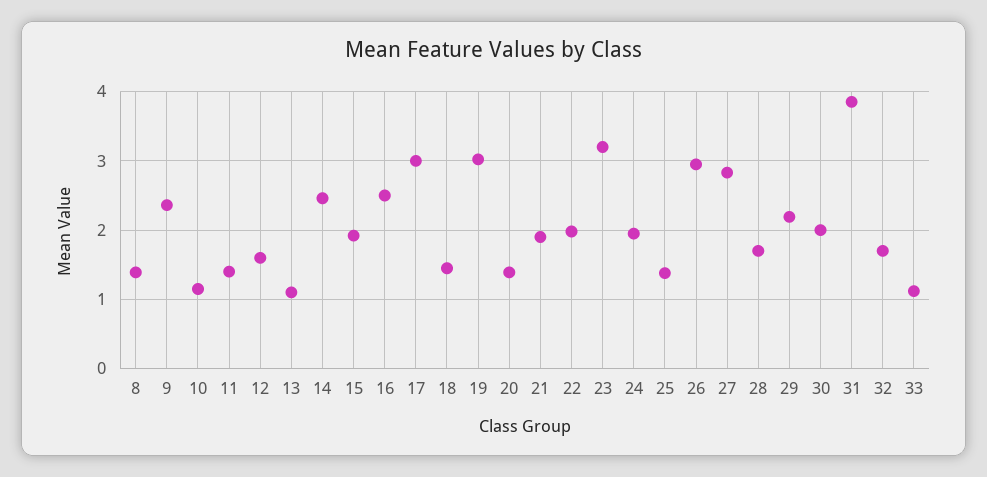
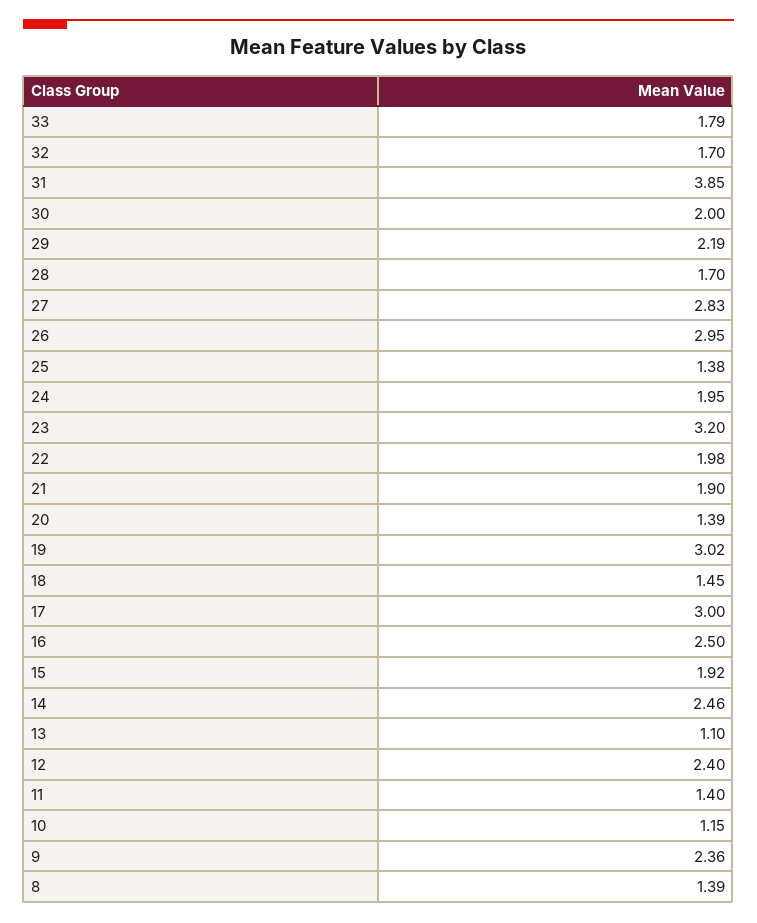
12: 1.6 -> 2.4
33: 1.1 -> 1.79

